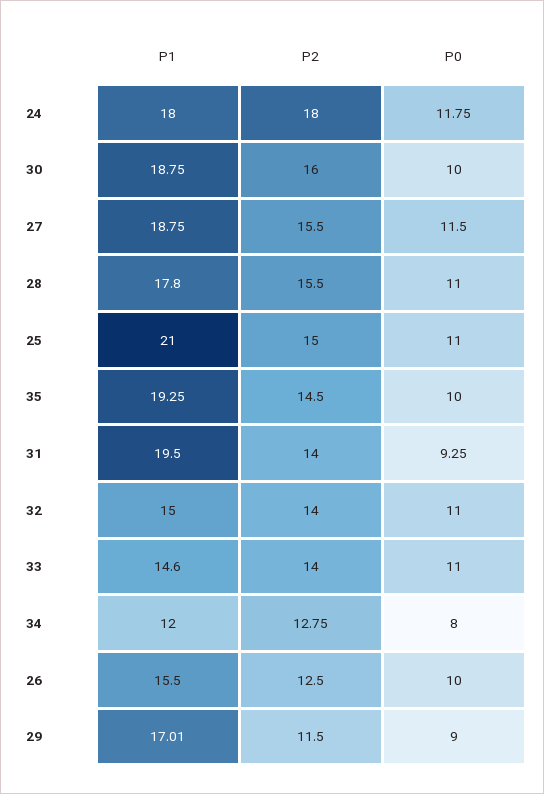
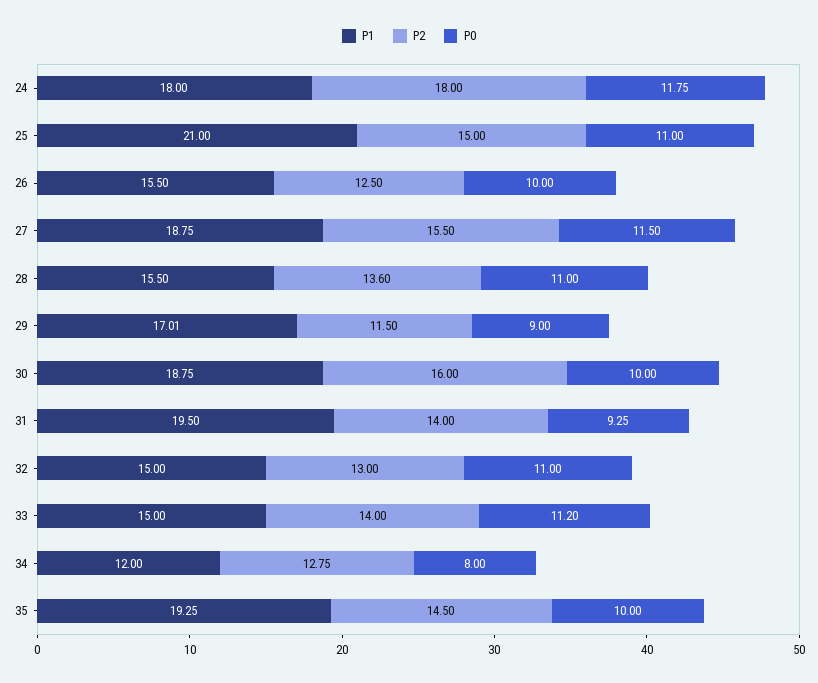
P1, 28: 17.8 -> 15.5
P2, 28: 15.5 -> 13.6
P2, 32: 14 -> 13
P1, 33: 14.6 -> 15
P0, 33: 11 -> 11.2

